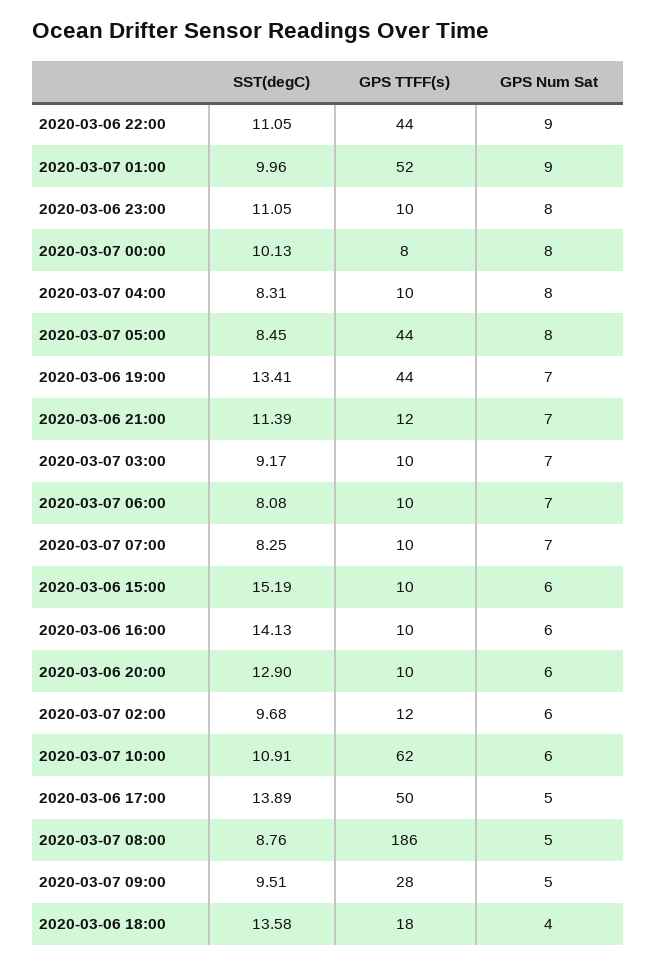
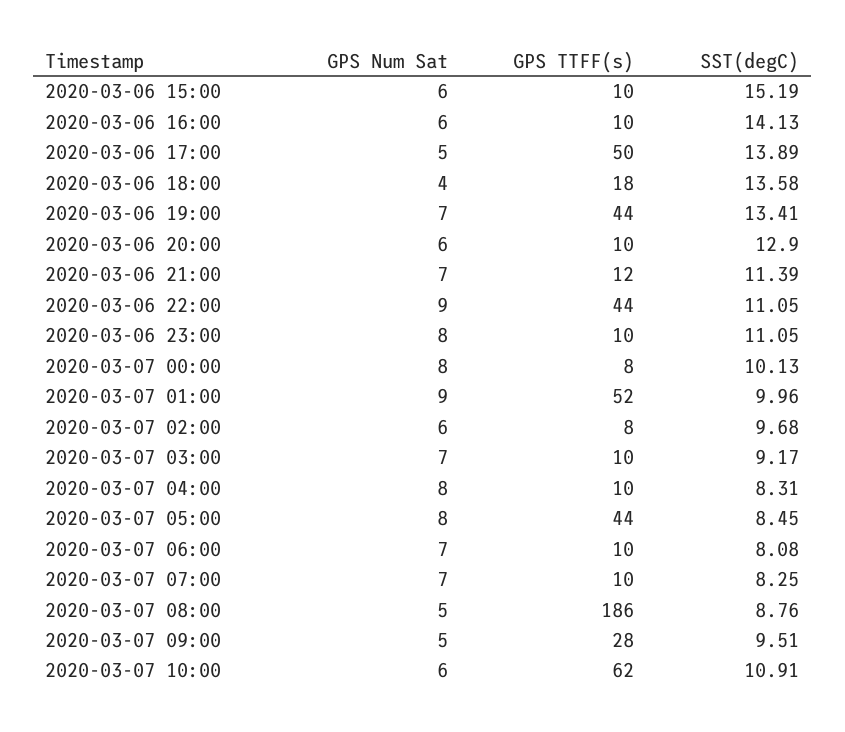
GPS TTFF(s), 2020-03-07 02:00: 12 -> 8

